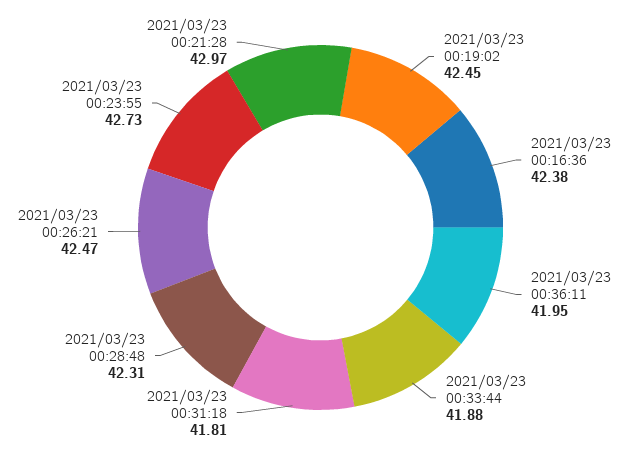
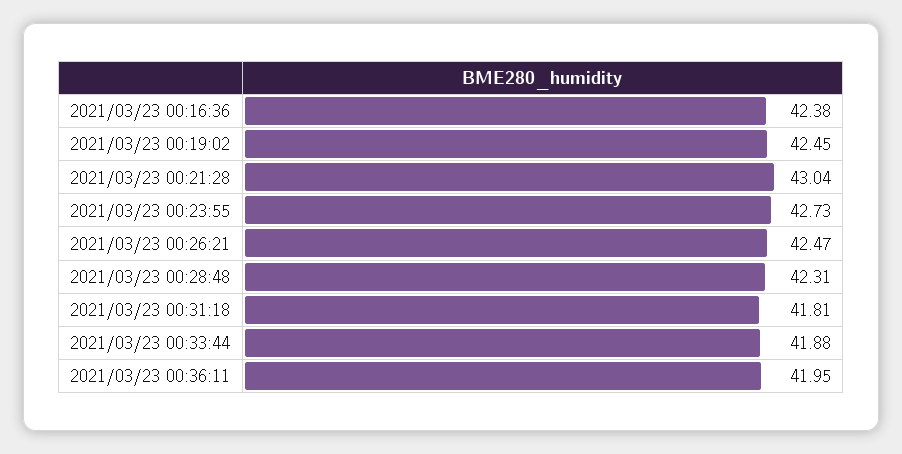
2021/03/23 00:21:28: 42.97 -> 43.04

